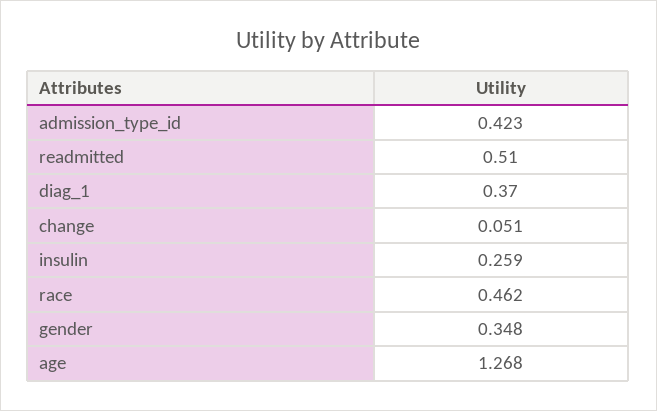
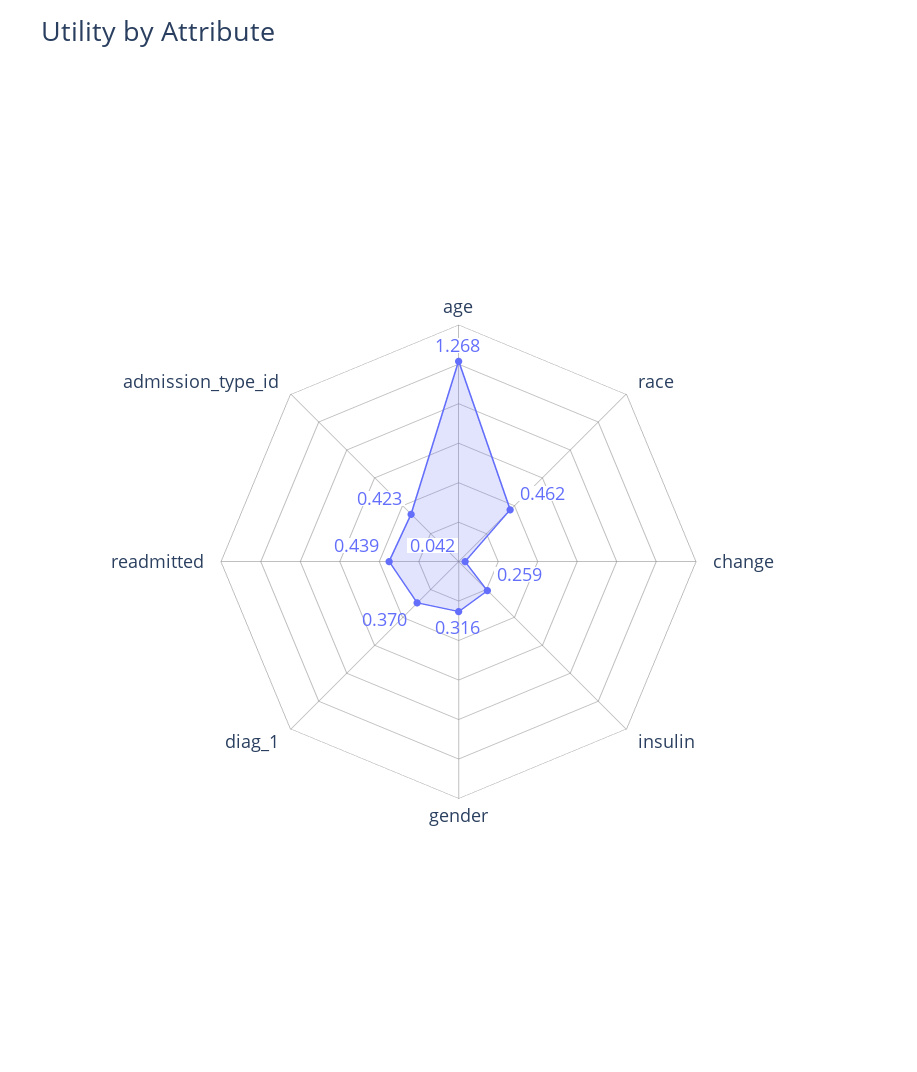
readmitted: 0.51 -> 0.439
change: 0.051 -> 0.042
gender: 0.348 -> 0.316

